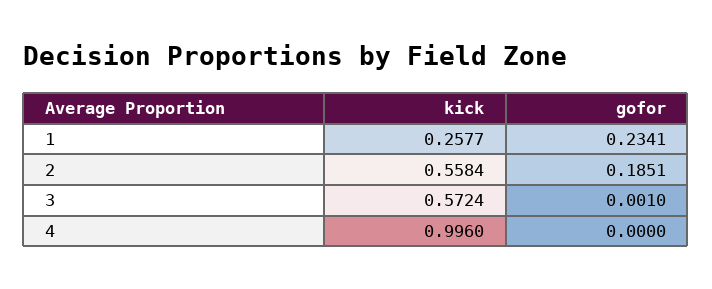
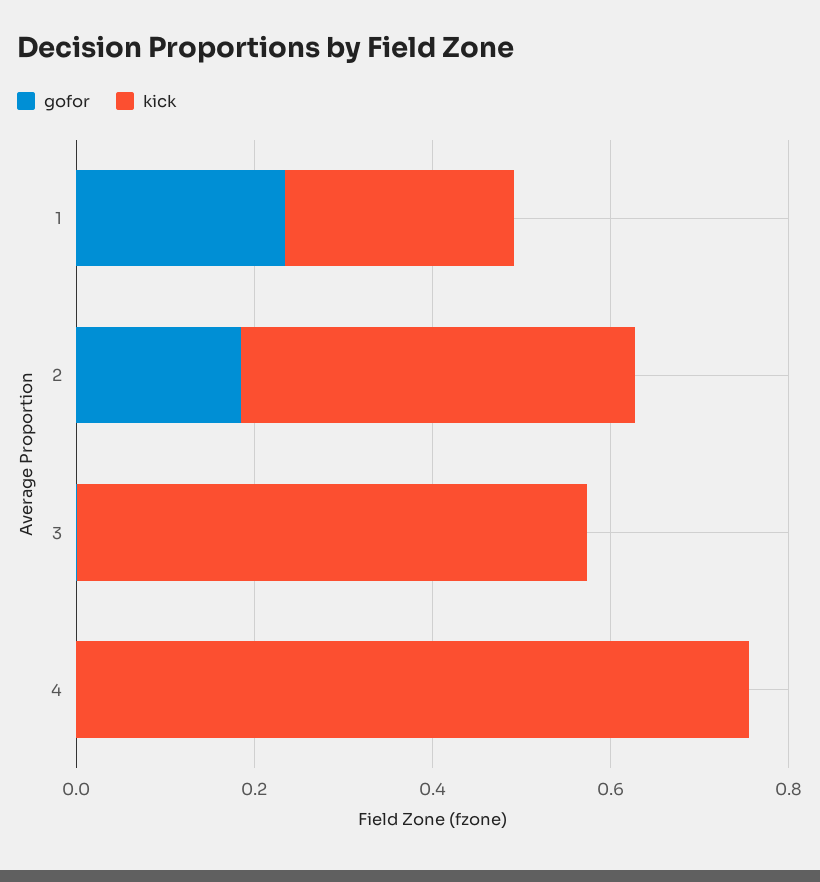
kick, 2: 0.5584 -> 0.45
kick, 4: 0.996 -> 0.75

